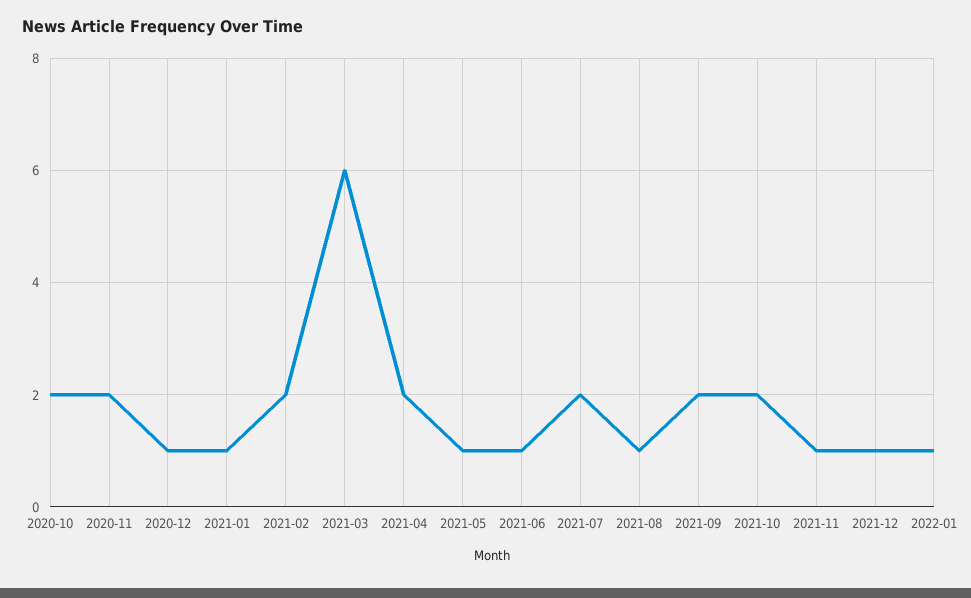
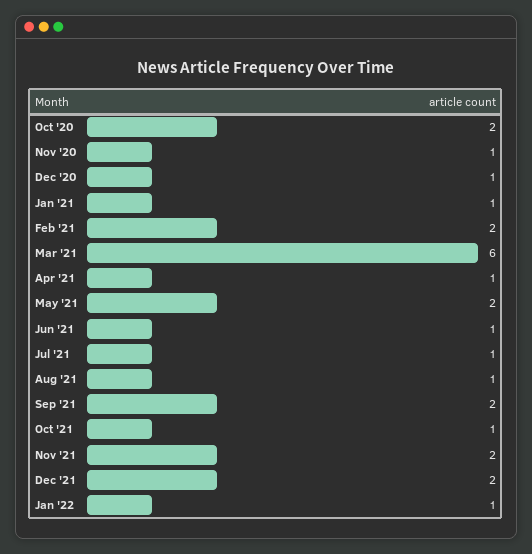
2020-11: 2 -> 1
2021-04: 2 -> 1
2021-05: 1 -> 2
2021-07: 2 -> 1
2021-10: 2 -> 1
2021-11: 1 -> 2
2021-12: 1 -> 2

